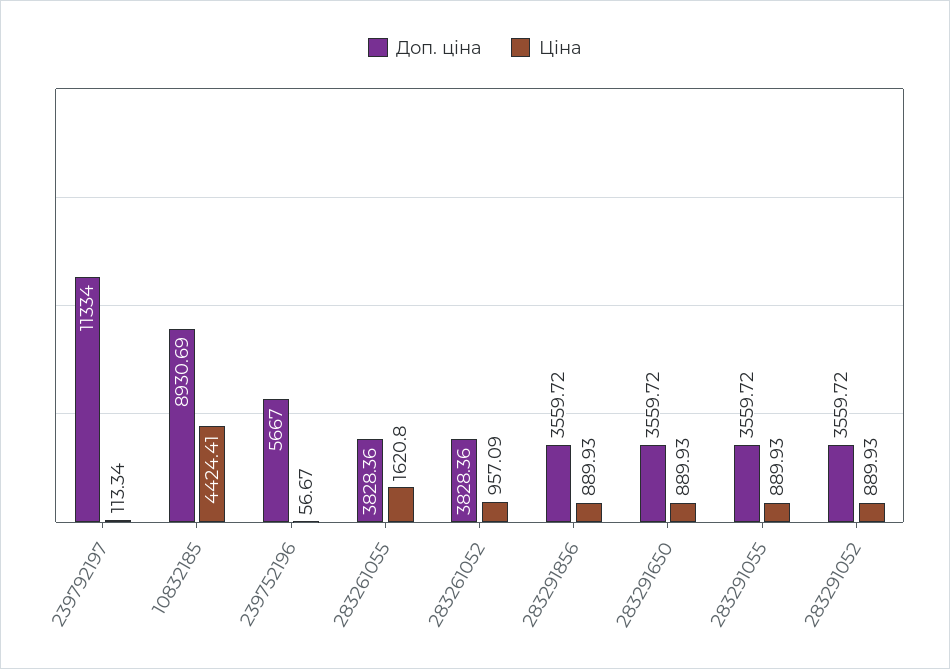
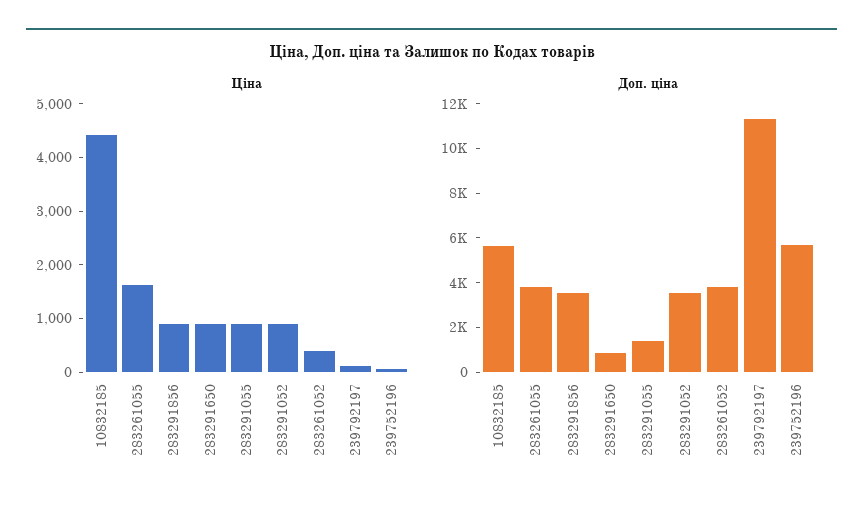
Доп. ціна, 10832185: 8930.69 -> 5500
Ціна, 283261052: 957.09 -> 400
Доп. ціна, 283291650: 3559.72 -> 1000
Доп. ціна, 283291055: 3559.72 -> 1500

